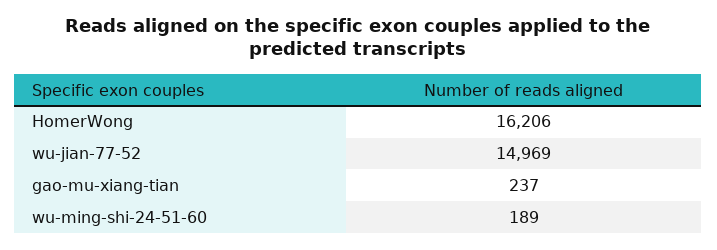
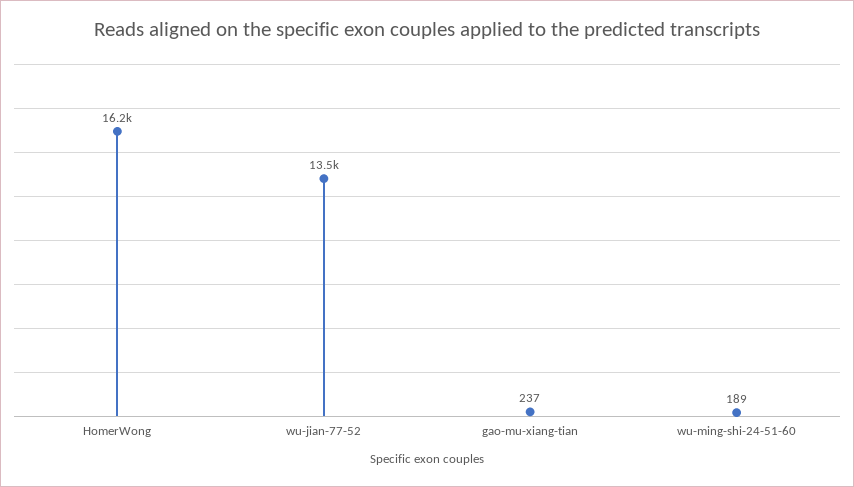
wu-jian-77-52: 14969 -> 13500

